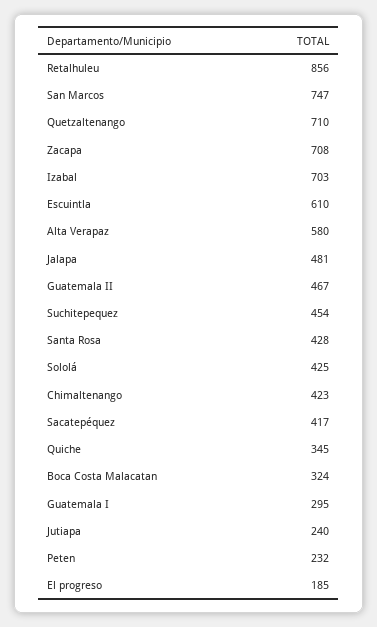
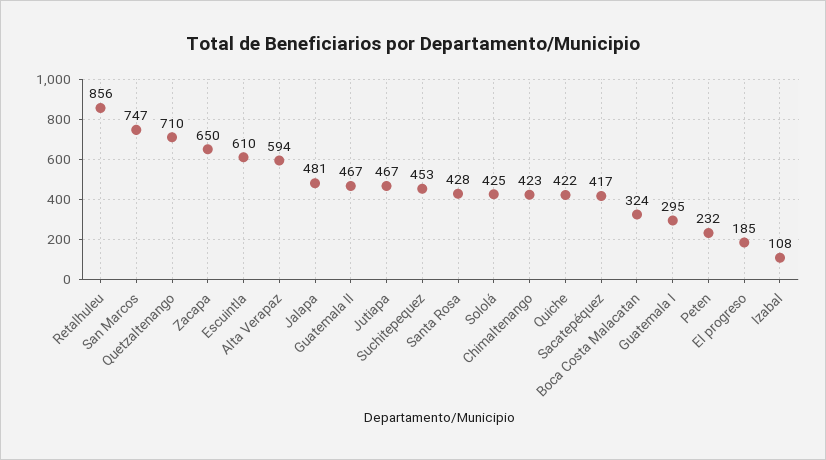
Zacapa: 708 -> 650
Izabal: 703 -> 108
Alta Verapaz: 580 -> 594
Suchitepequez: 454 -> 453
Quiche: 345 -> 422
Jutiapa: 240 -> 467

